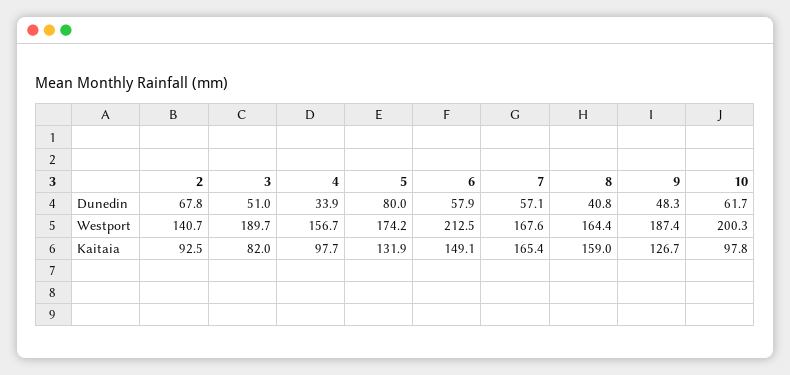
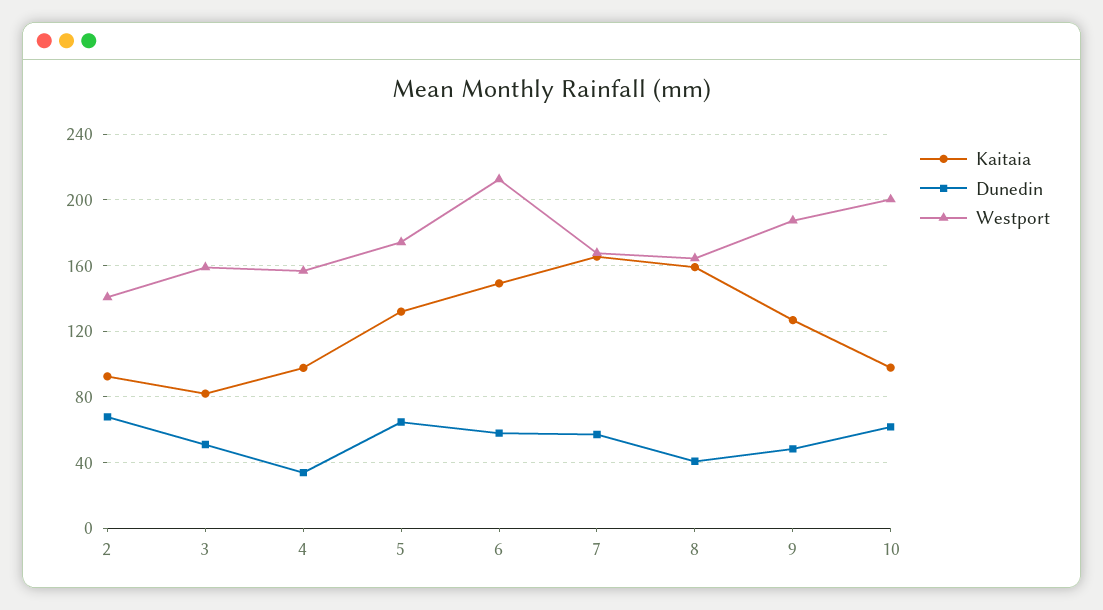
Dunedin, 5: 80 -> 65
Westport, 3: 189.7 -> 160

